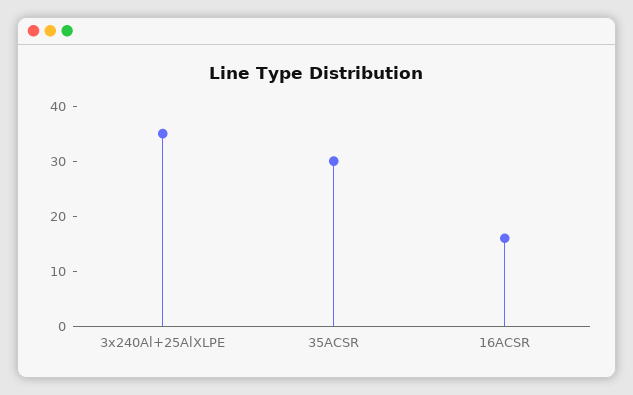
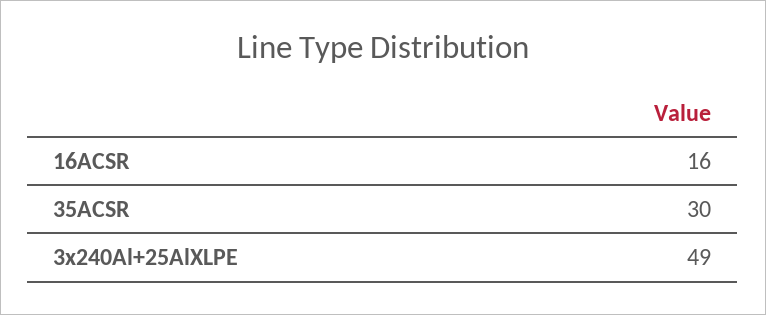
3x240Al+25AlXLPE: 35 -> 49

